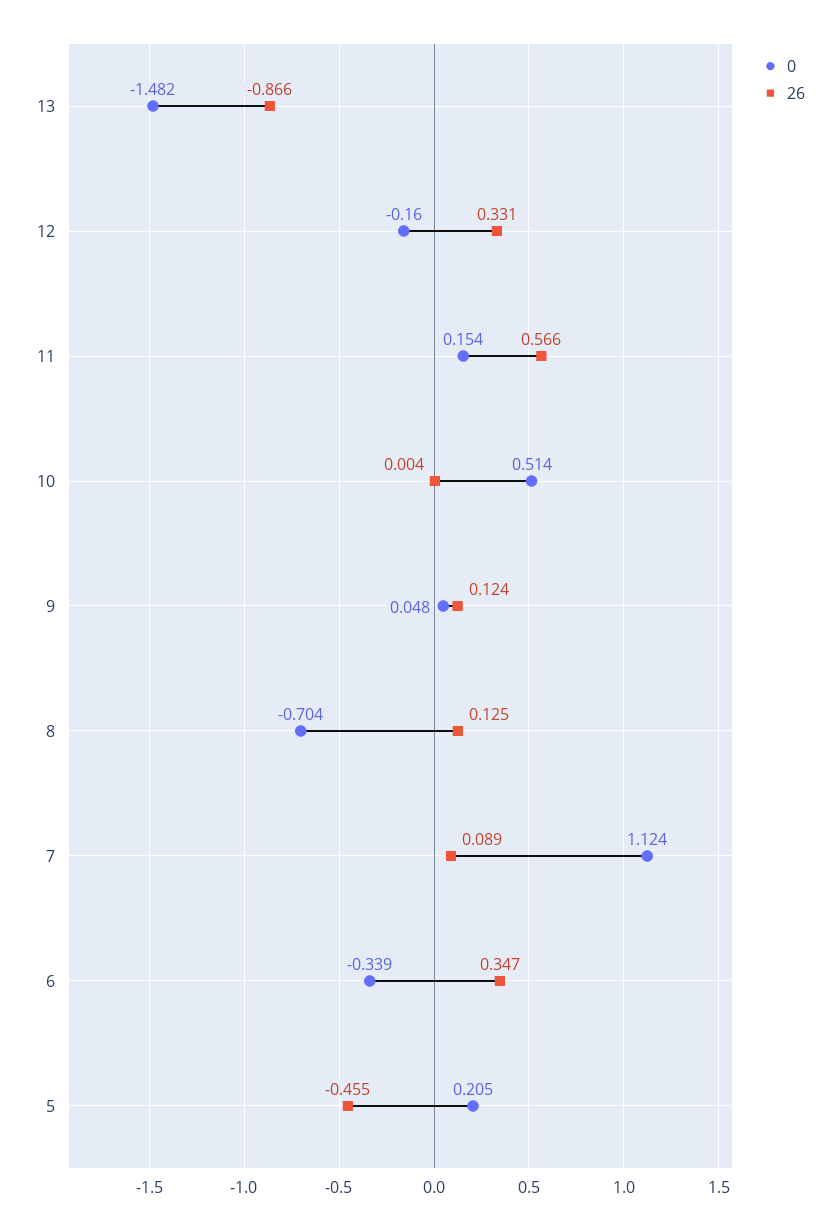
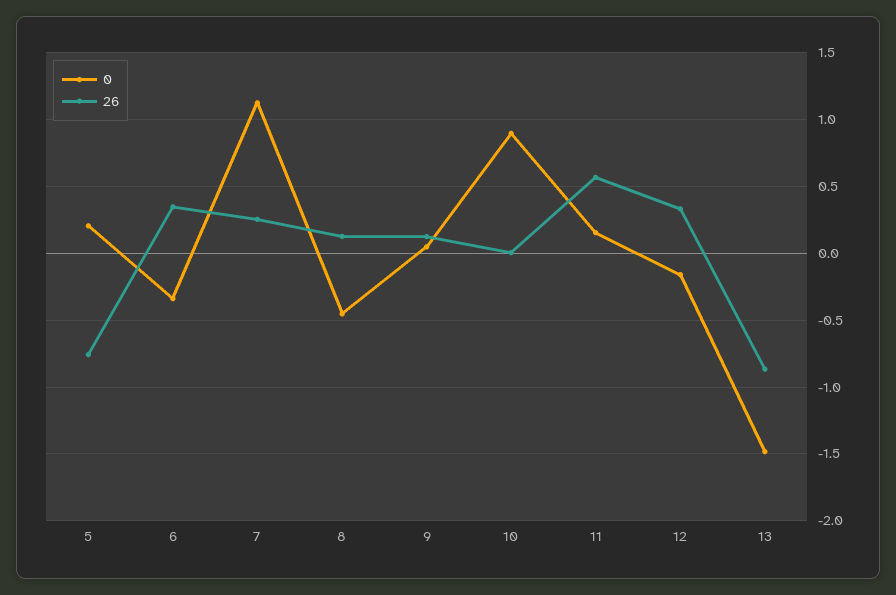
0, 10: 0.514 -> 0.9
0, 8: -0.704 -> -0.45
26, 7: 0.089 -> 0.25
26, 5: -0.455 -> -0.75

